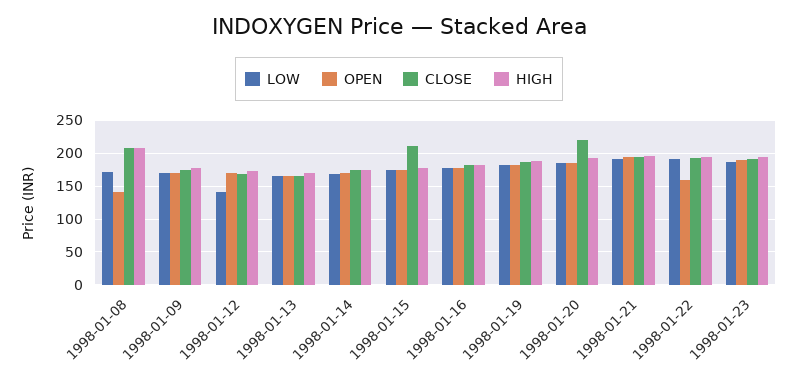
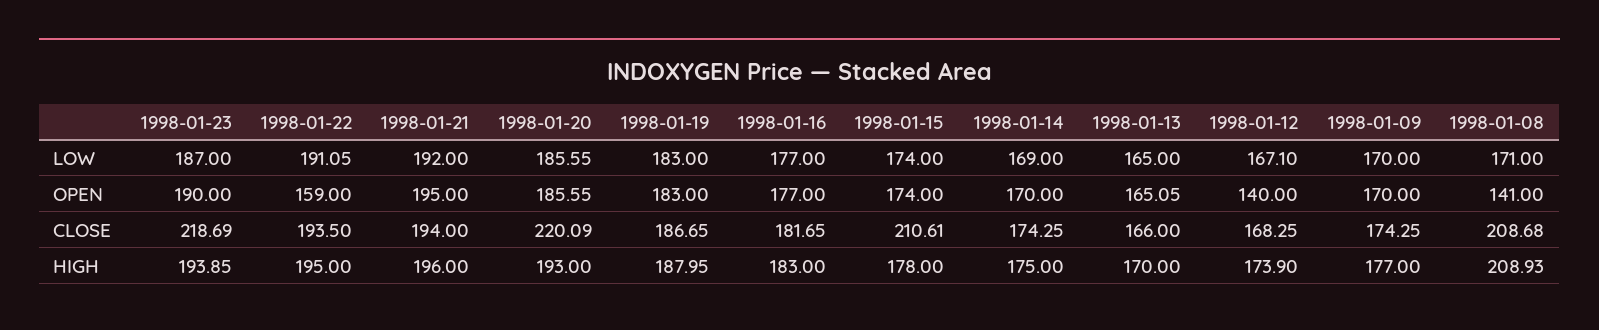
LOW, 1998-01-12: 140 -> 167.1
OPEN, 1998-01-12: 170 -> 140
CLOSE, 1998-01-23: 190 -> 218.69

